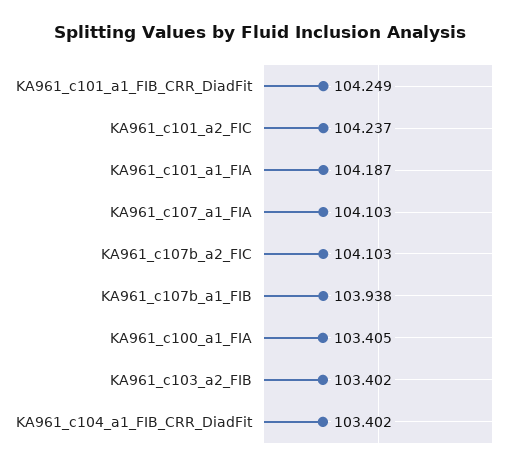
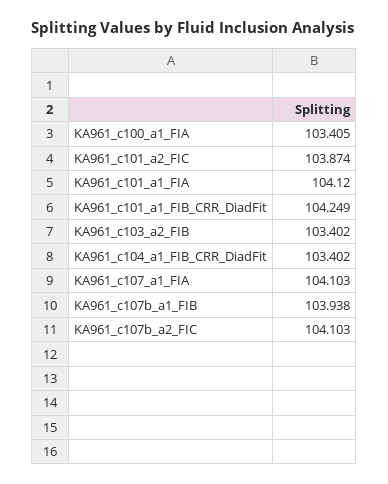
KA961_c101_a2_FIC: 104.237 -> 103.874
KA961_c101_a1_FIA: 104.187 -> 104.12

